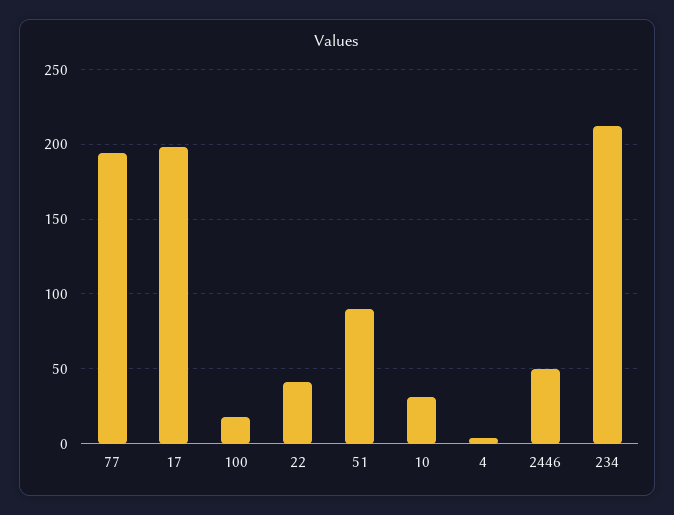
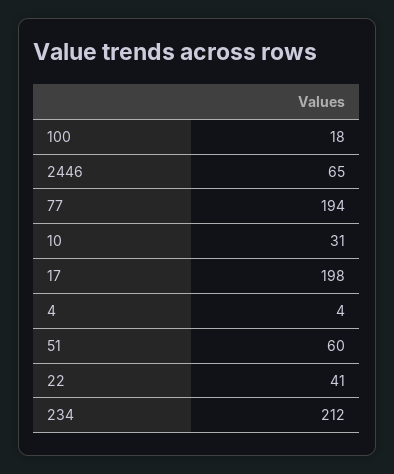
51: 90 -> 60
2446: 50 -> 65

